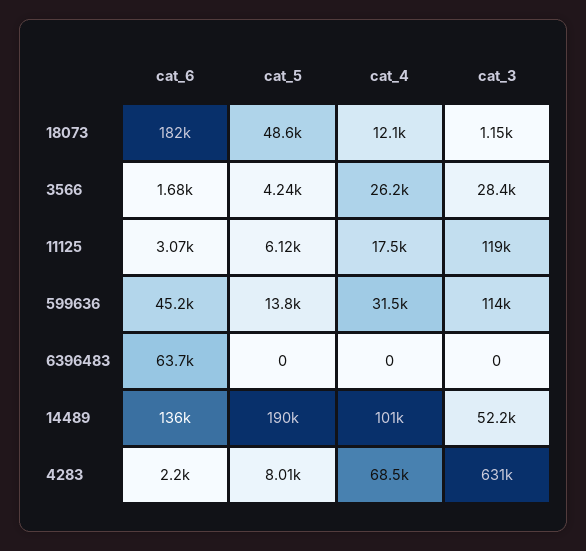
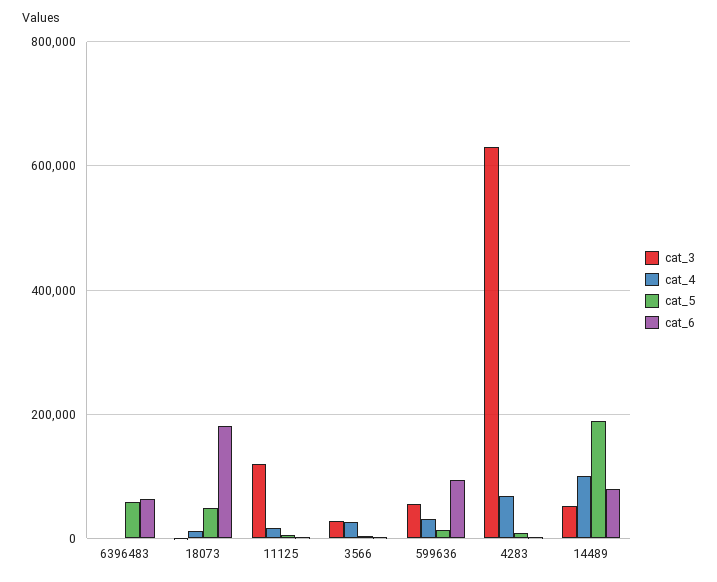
cat_6, 599636: 45200 -> 100000
cat_3, 599636: 114000 -> 60000
cat_5, 6396483: 0 -> 60000
cat_6, 14489: 136000 -> 80000

